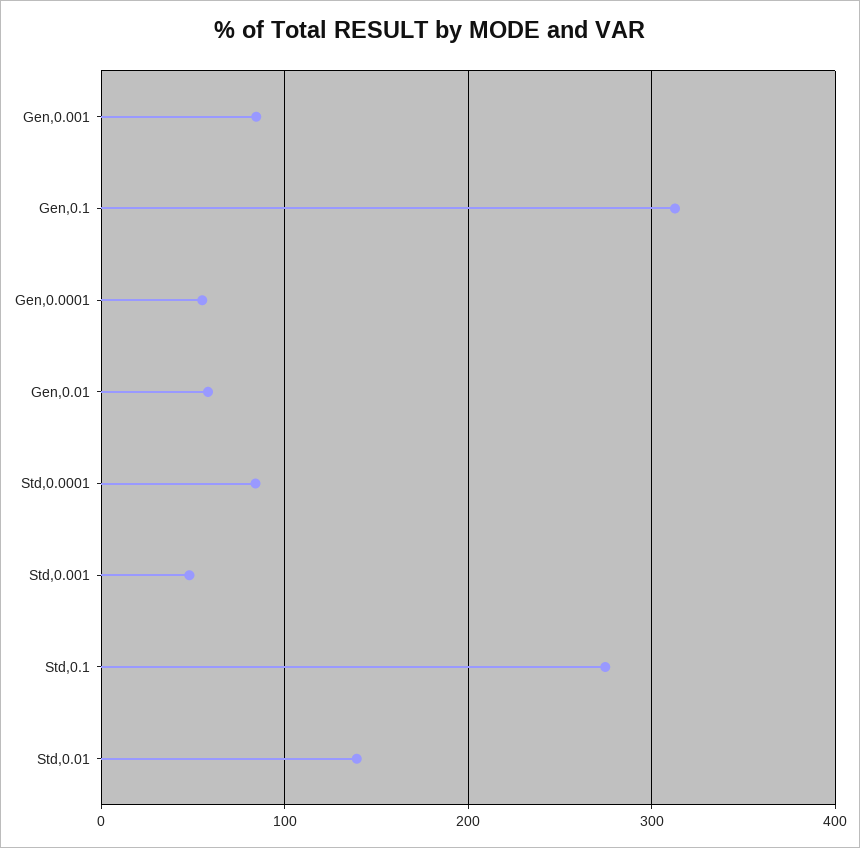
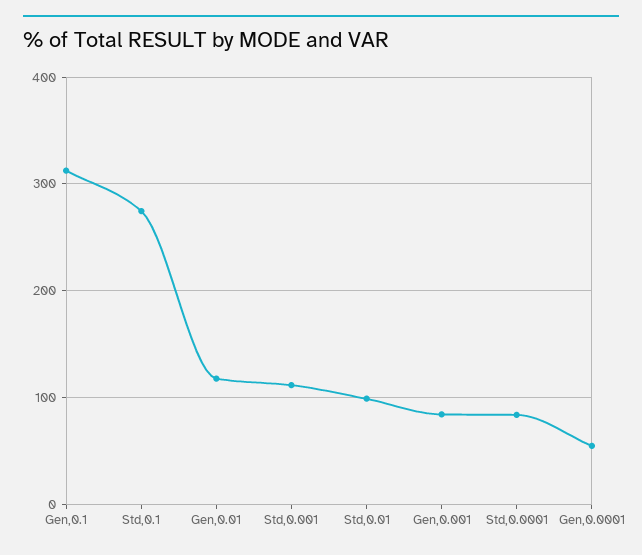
Gen,0.01: 60 -> 120
Std,0.001: 50 -> 110
Std,0.01: 140 -> 100

